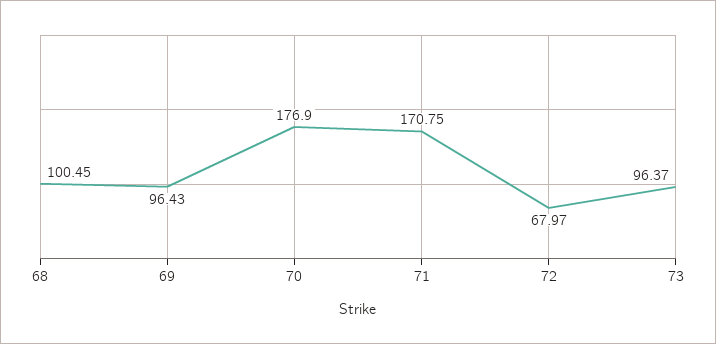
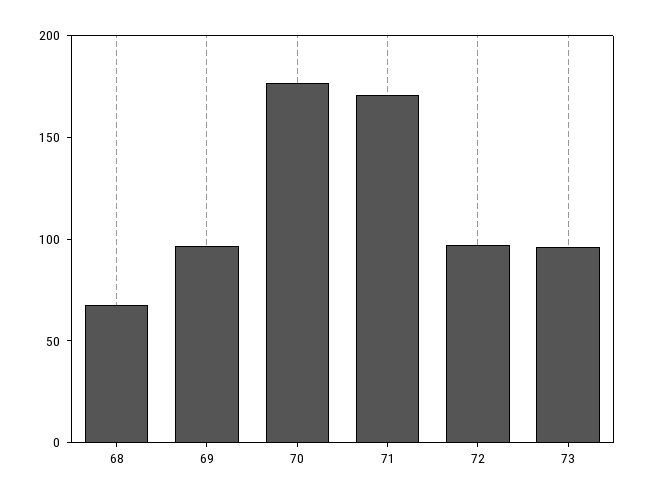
68: 100.45 -> 70
72: 67.97 -> 100

